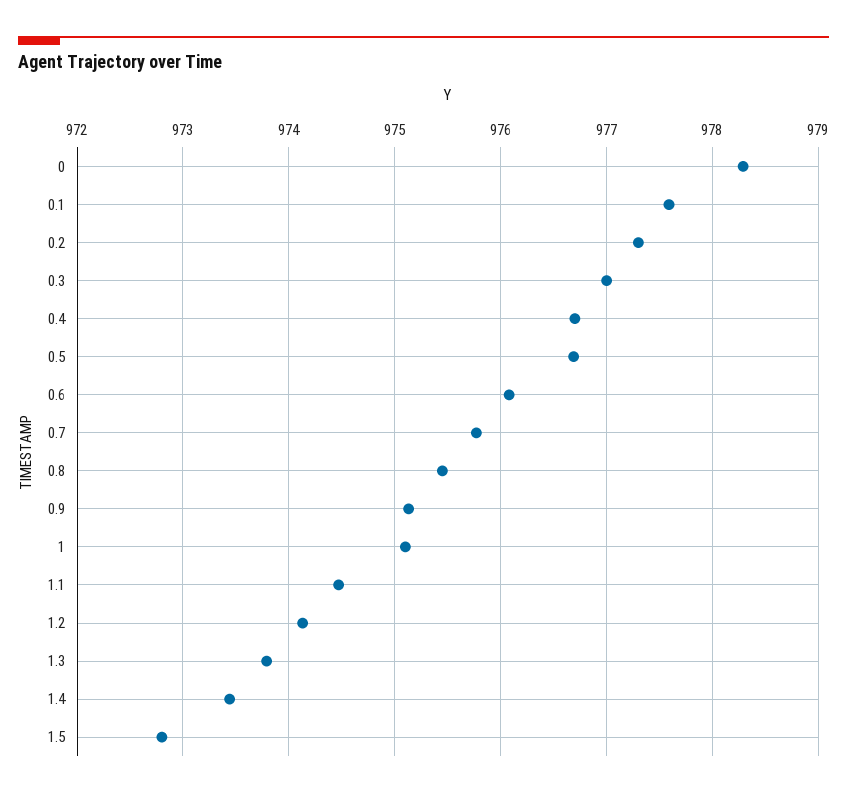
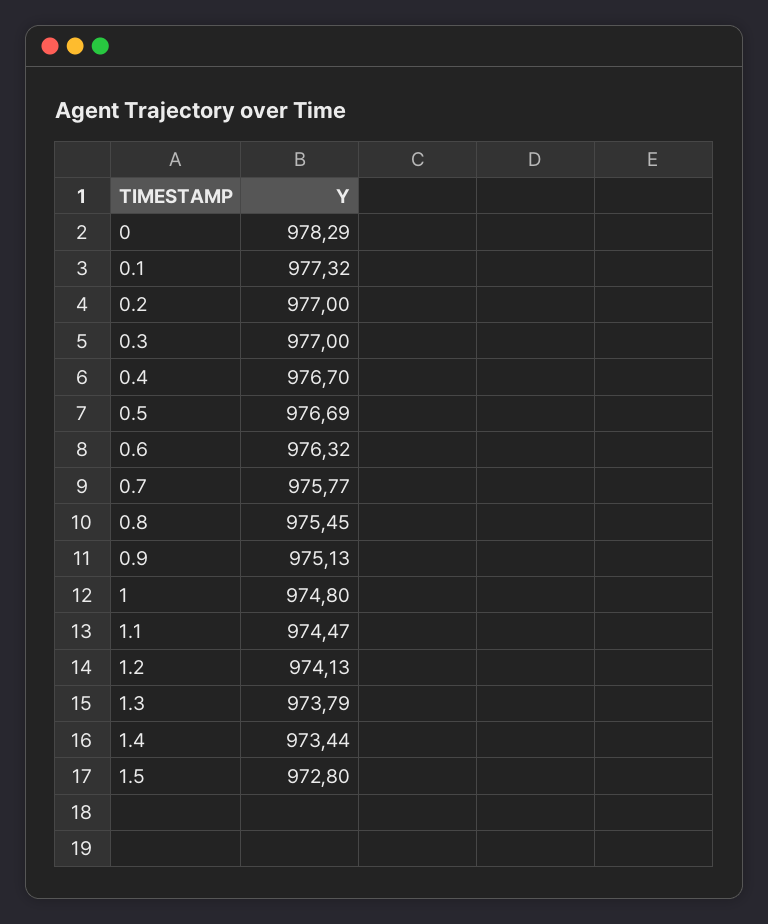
0.1: 977.6 -> 977.32
0.2: 977.3 -> 977
0.6: 976.1 -> 976.32
1: 975.1 -> 974.8

